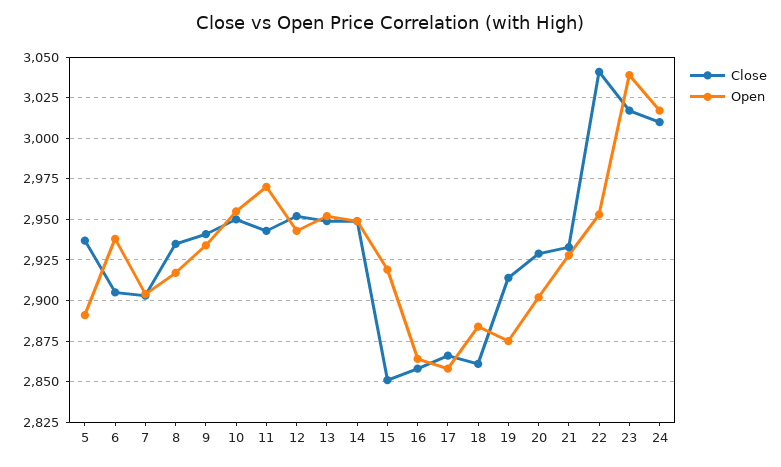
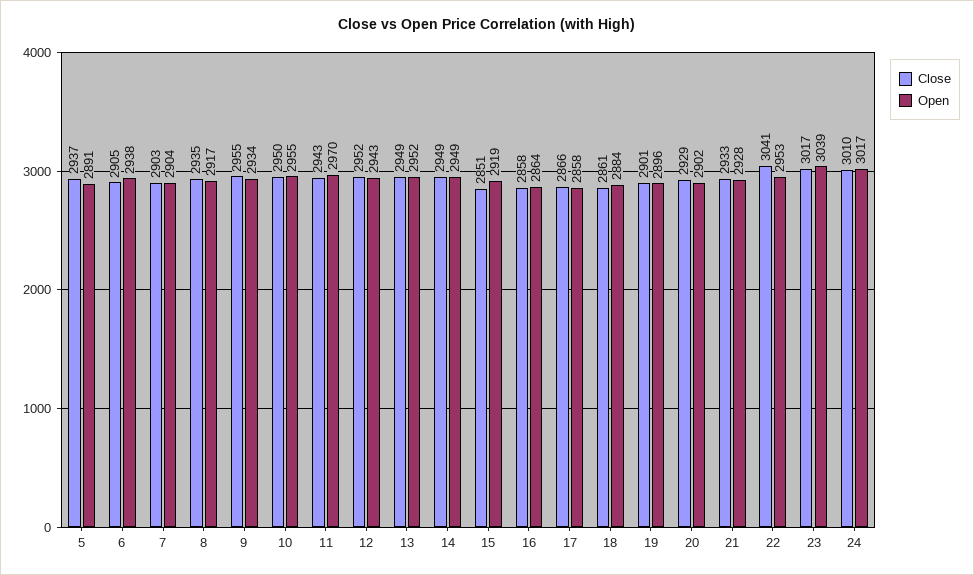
Close, 9: 2940 -> 2955
Close, 19: 2915 -> 2901
Open, 19: 2875 -> 2896

